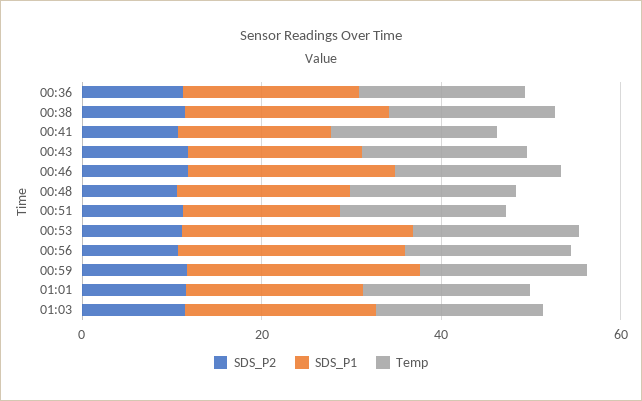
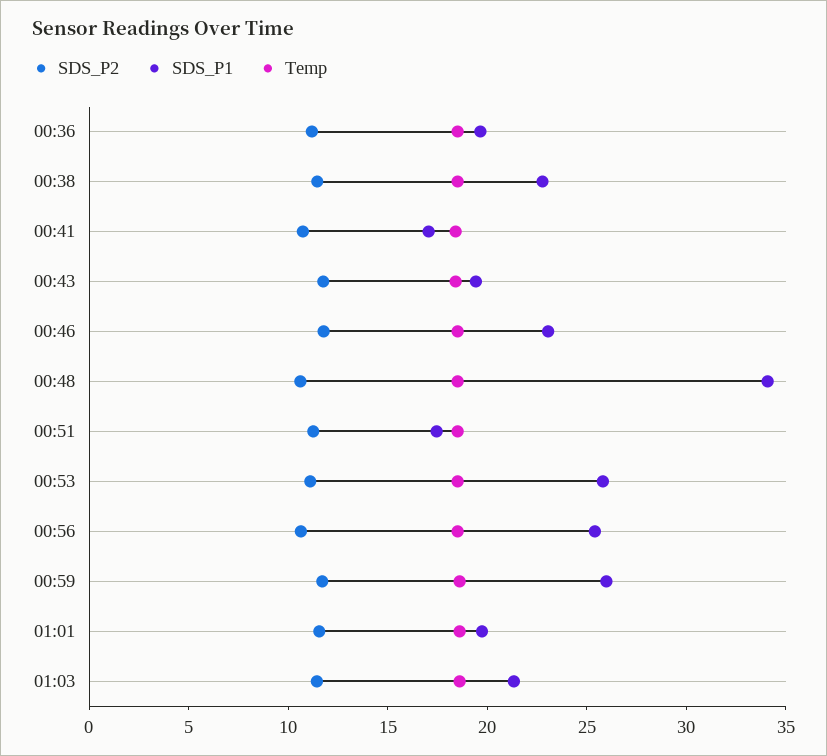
SDS_P1, 00:48: 20 -> 34

